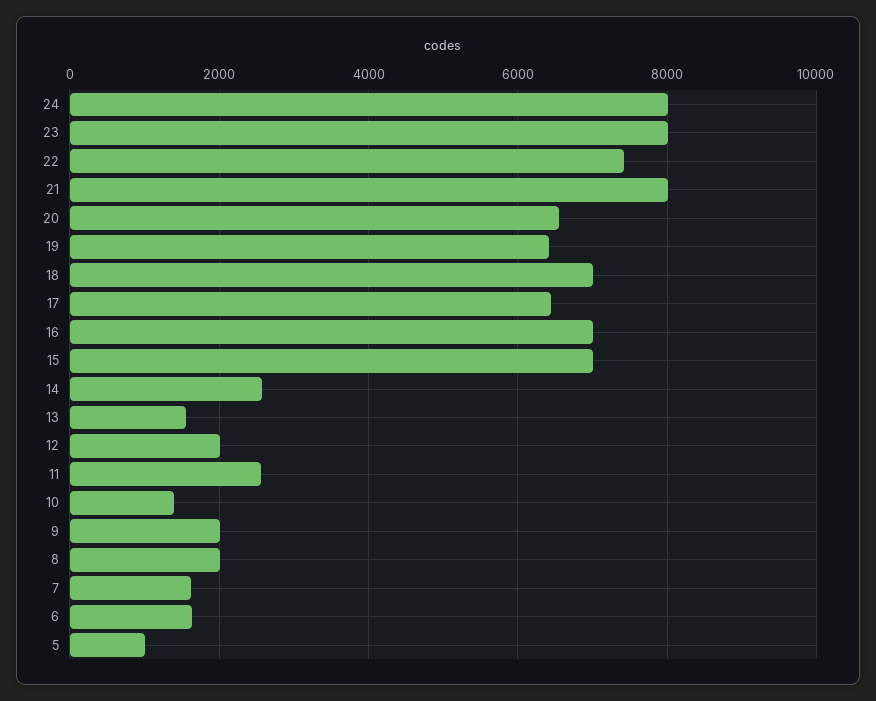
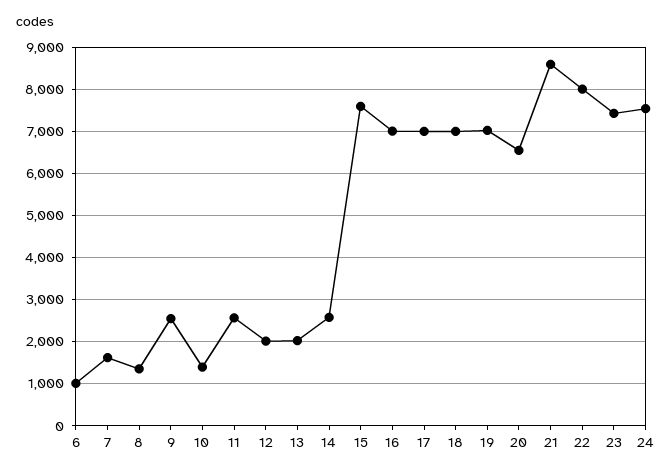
24: 8000 -> 7600
23: 8000 -> 7400
22: 7400 -> 8000
21: 8000 -> 8600
19: 6400 -> 7000
17: 6400 -> 7000
15: 7000 -> 7600
13: 1600 -> 2000
9: 2000 -> 2600
8: 2000 -> 1400
6: 1600 -> 1000
5: 1000 -> none

